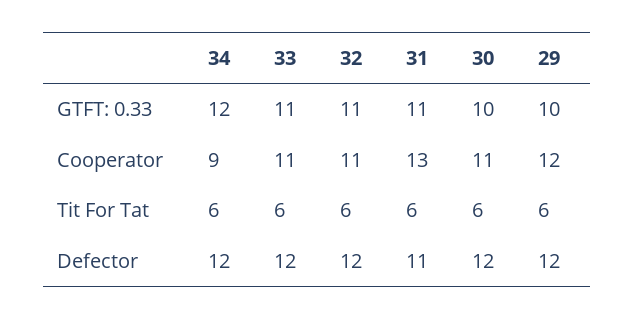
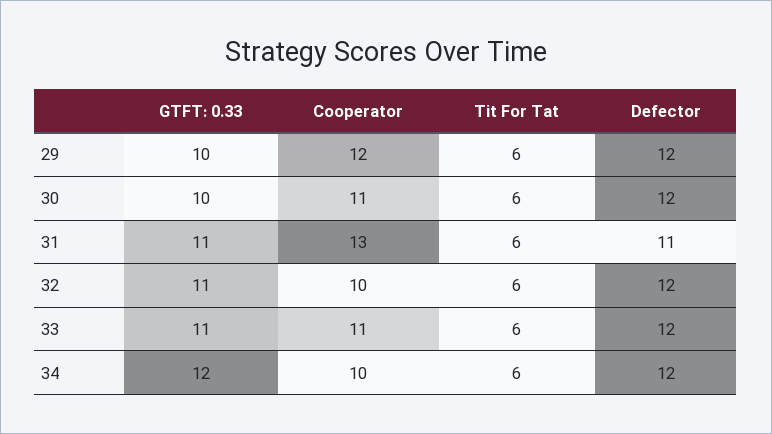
34, Cooperator: 9 -> 10
32, Cooperator: 11 -> 10

